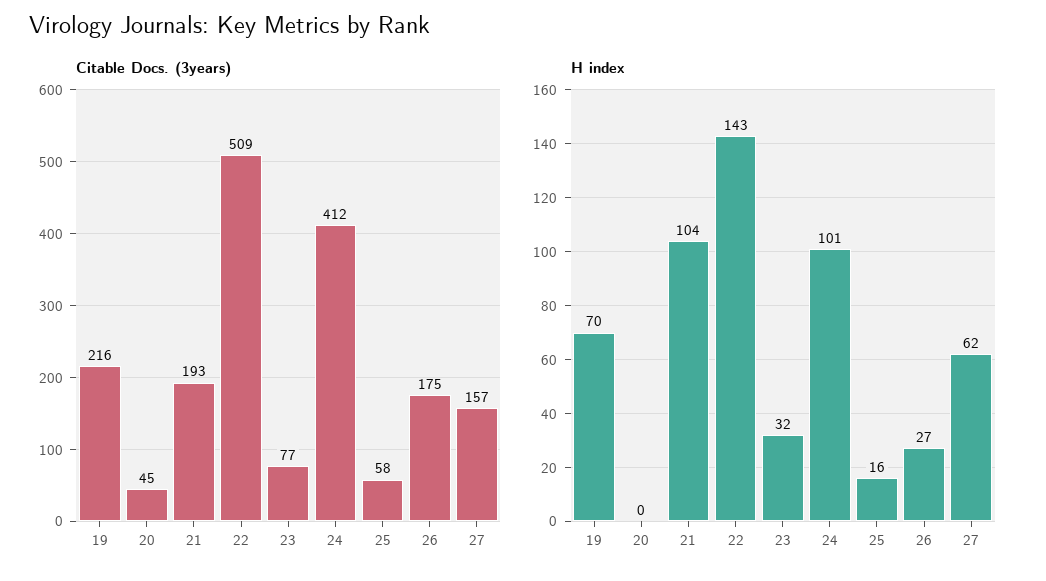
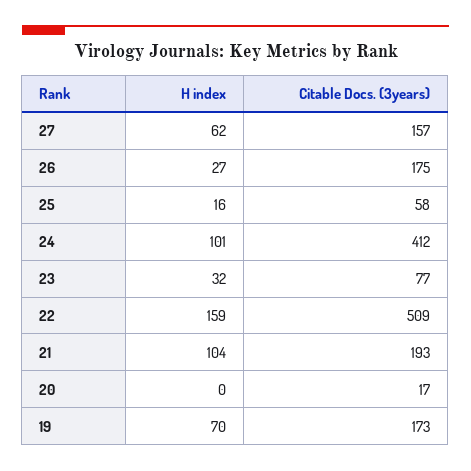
Citable Docs. (3years), 19: 216 -> 173
Citable Docs. (3years), 20: 45 -> 17
H index, 22: 143 -> 159

